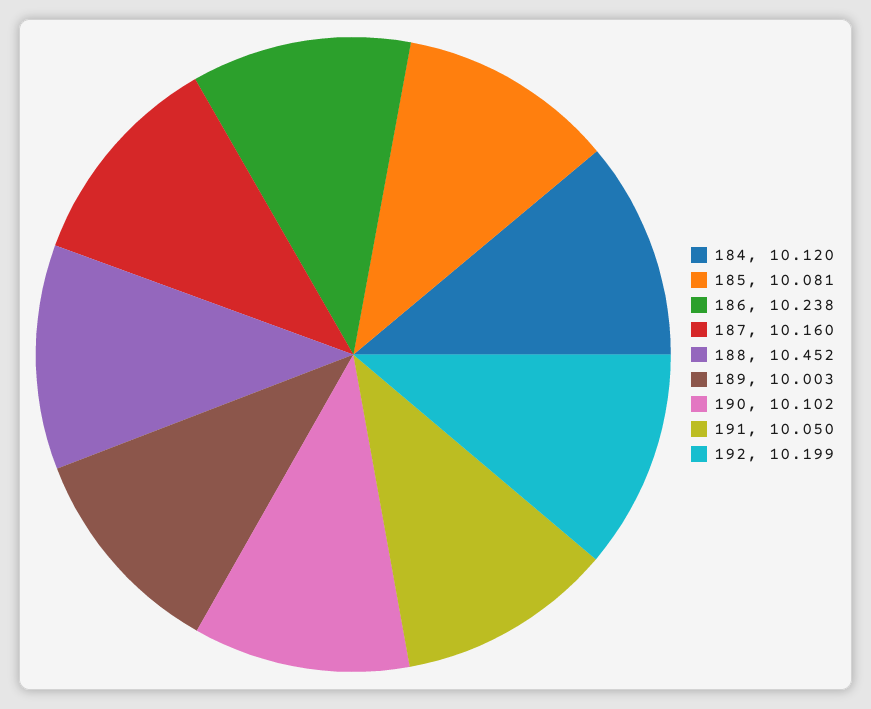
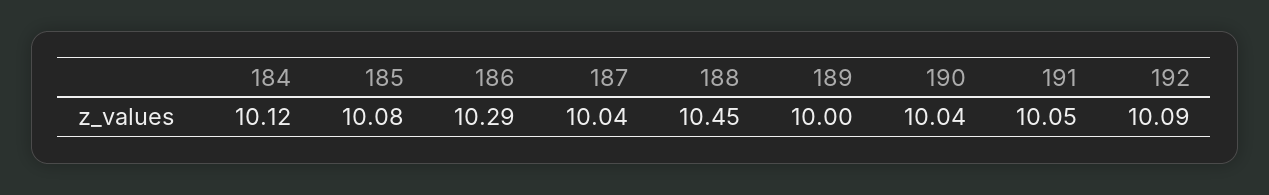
186: 10.238 -> 10.29
187: 10.16 -> 10.04
190: 10.102 -> 10.04
192: 10.199 -> 10.09

